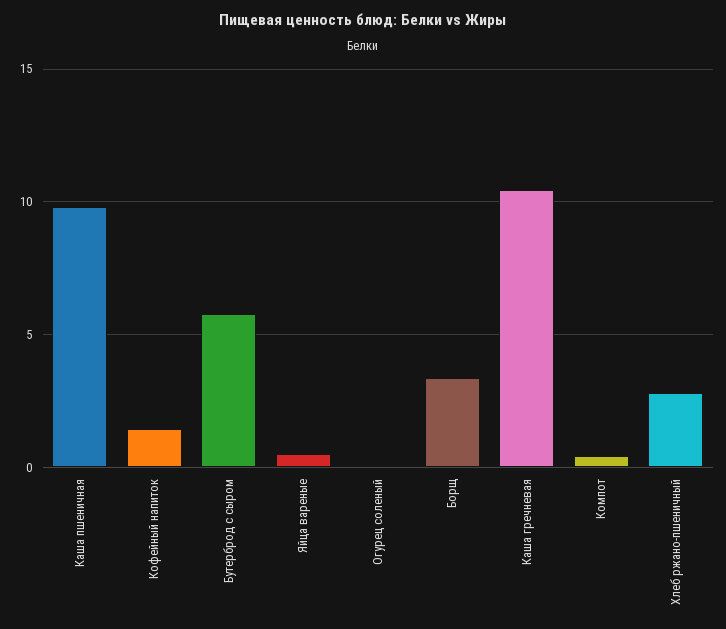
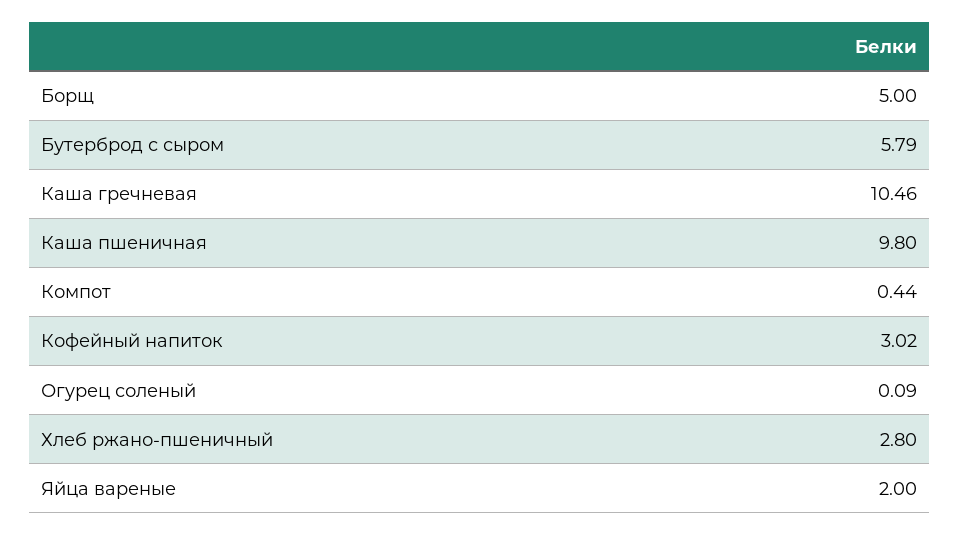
Кофейный напиток: 1.5 -> 3.02
Яйца вареные: 0.5 -> 2
Борщ: 3.5 -> 5

